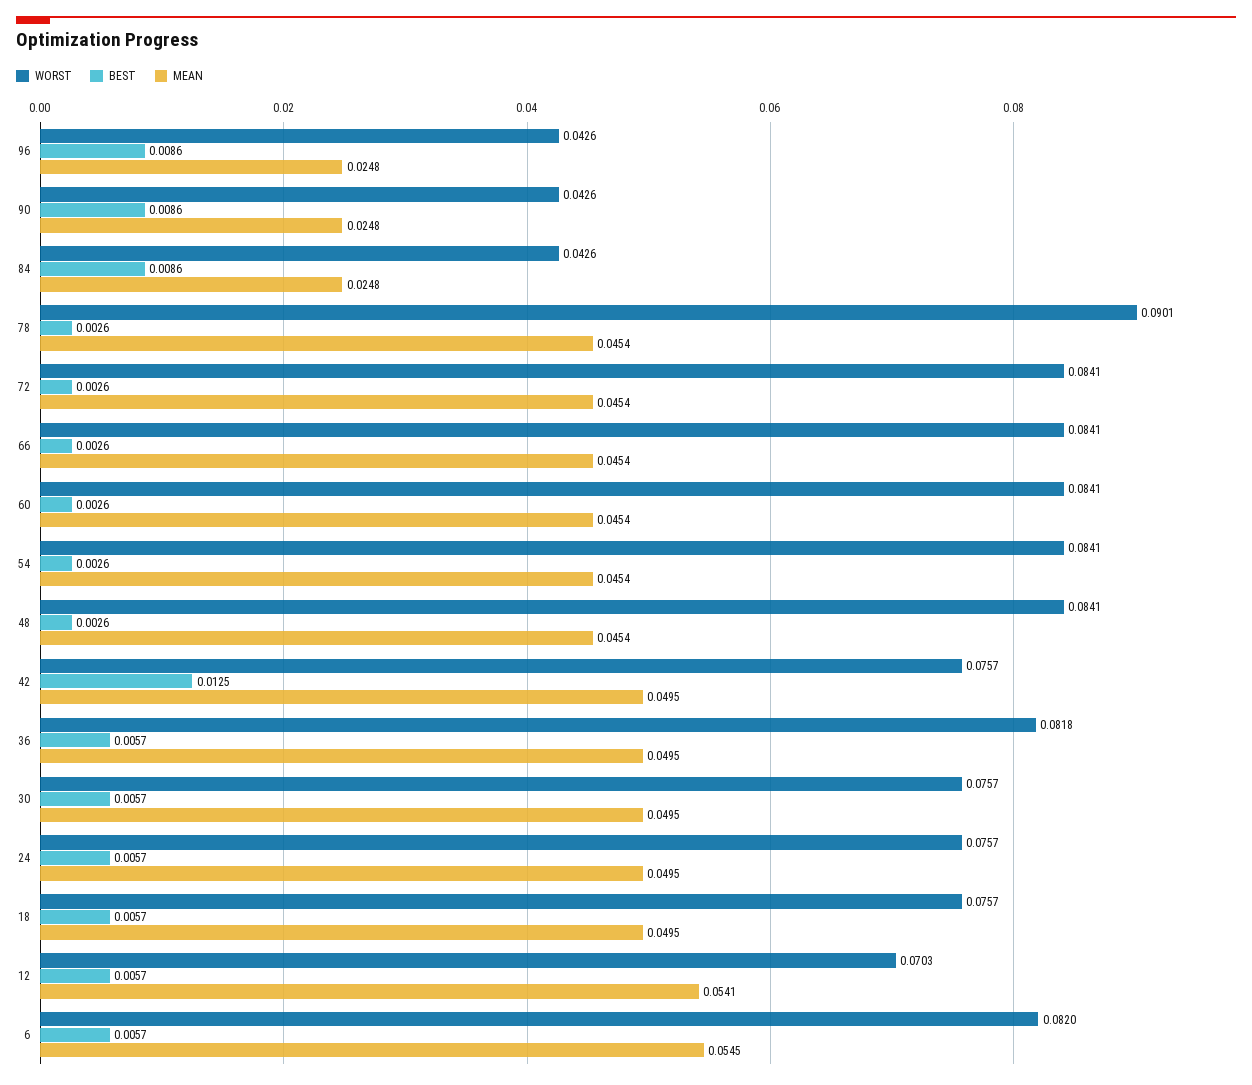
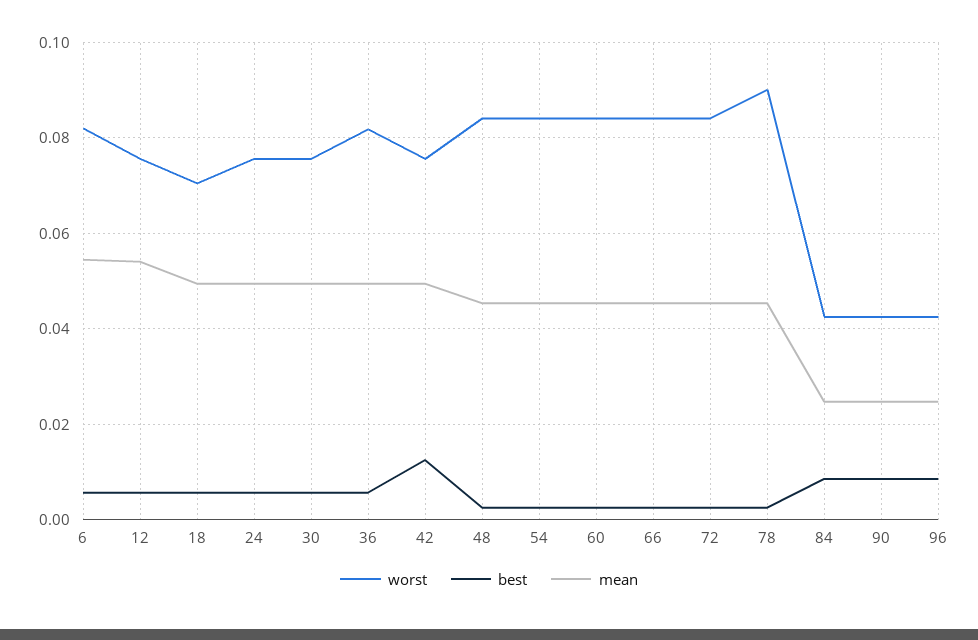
WORST, 18: 0.0757 -> 0.07
WORST, 12: 0.0703 -> 0.076

